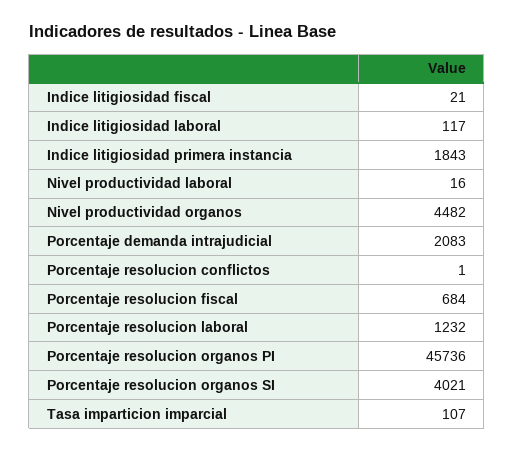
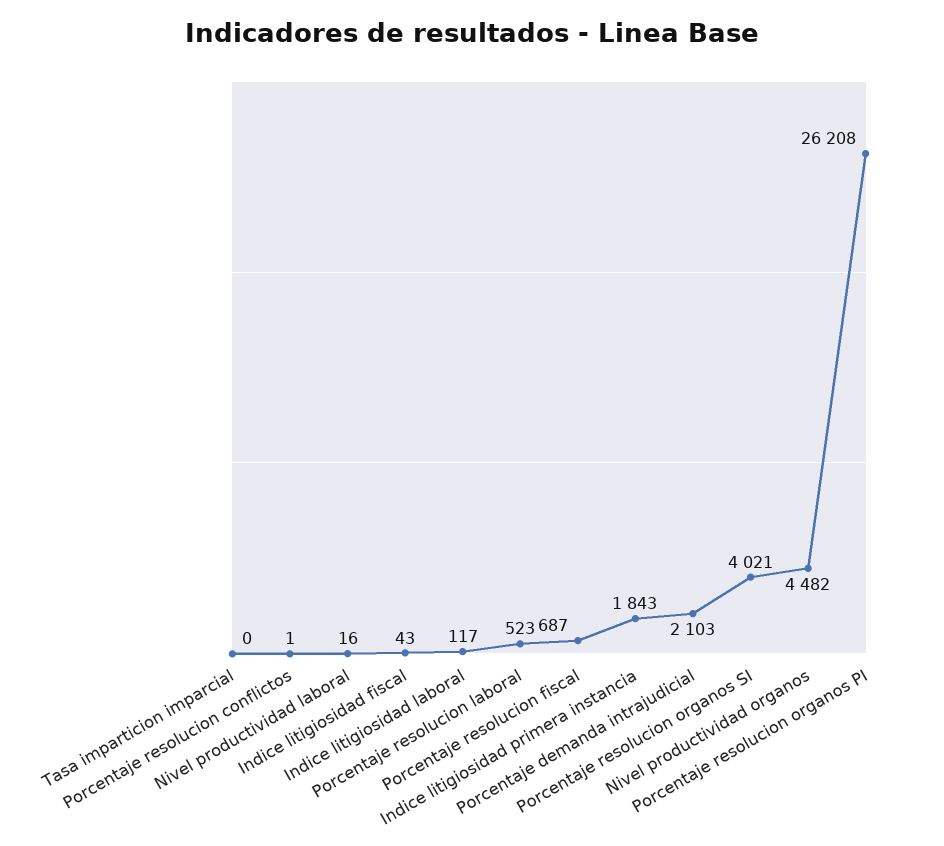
Indice litigiosidad fiscal: 21 -> 43
Porcentaje demanda intrajudicial: 2083 -> 2103
Porcentaje resolucion fiscal: 684 -> 687
Porcentaje resolucion laboral: 1232 -> 523
Porcentaje resolucion organos PI: 45736 -> 26208
Tasa imparticion imparcial: 107 -> 0

